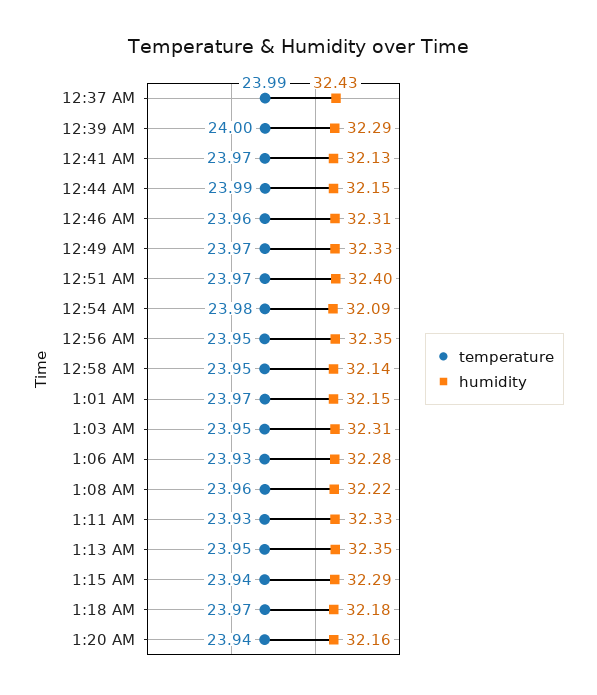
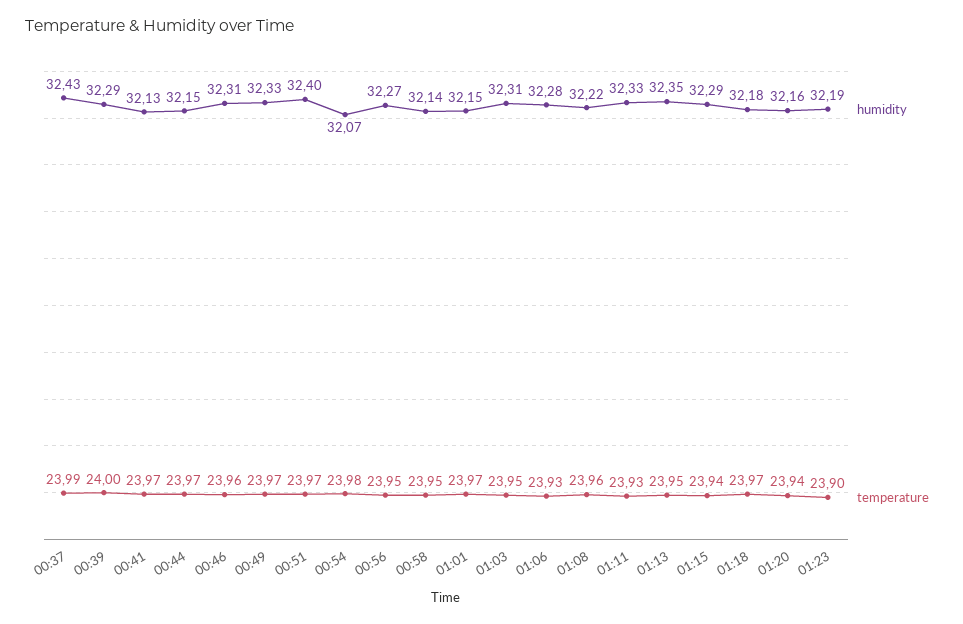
temperature, 12:44 AM: 23.99 -> 23.97
humidity, 12:54 AM: 32.09 -> 32.07
humidity, 12:56 AM: 32.35 -> 32.27
humidity, 01:23: none -> 32.19
temperature, 01:23: none -> 23.9

